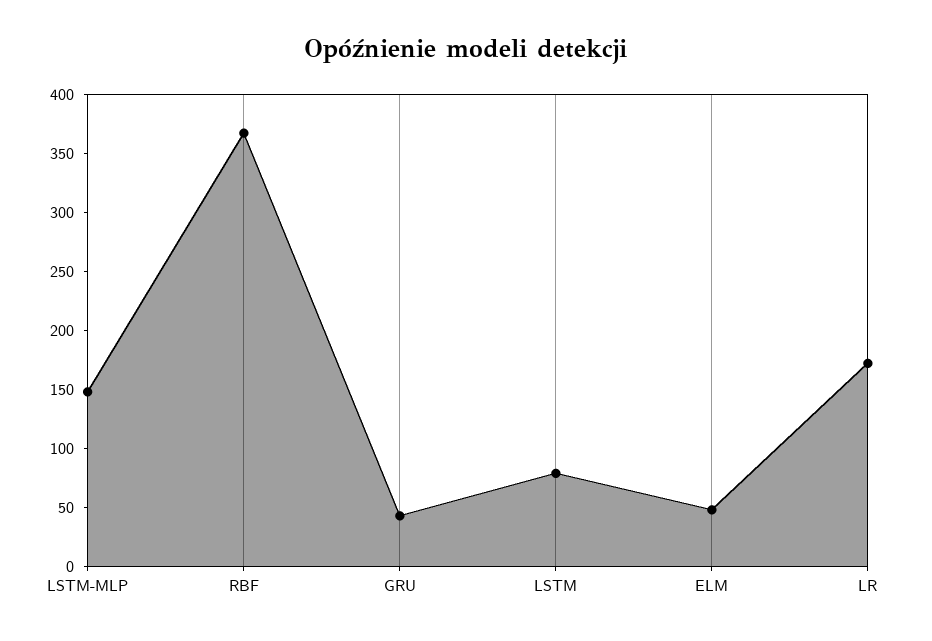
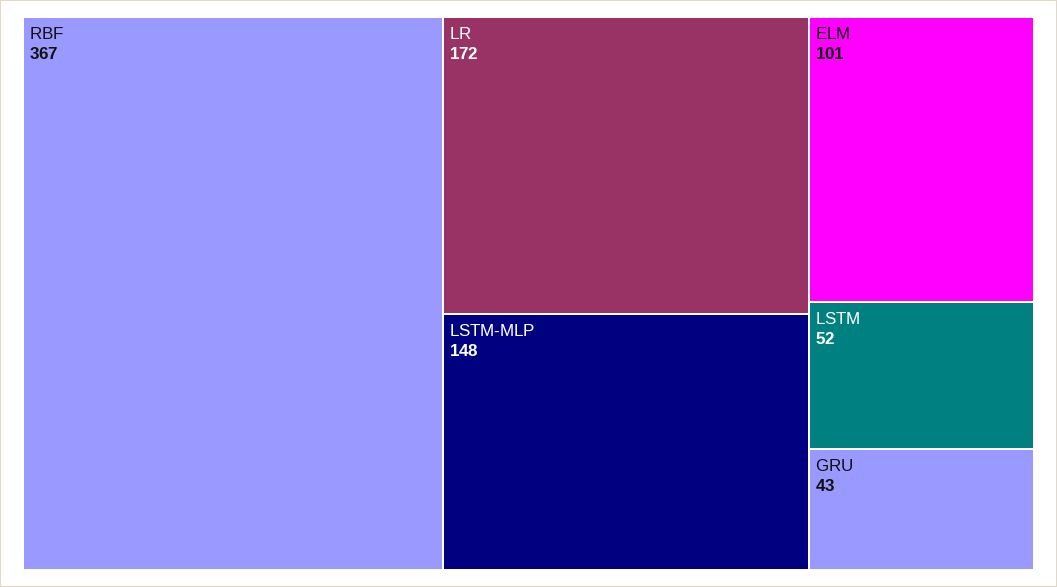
LSTM: 80 -> 52
ELM: 50 -> 101

